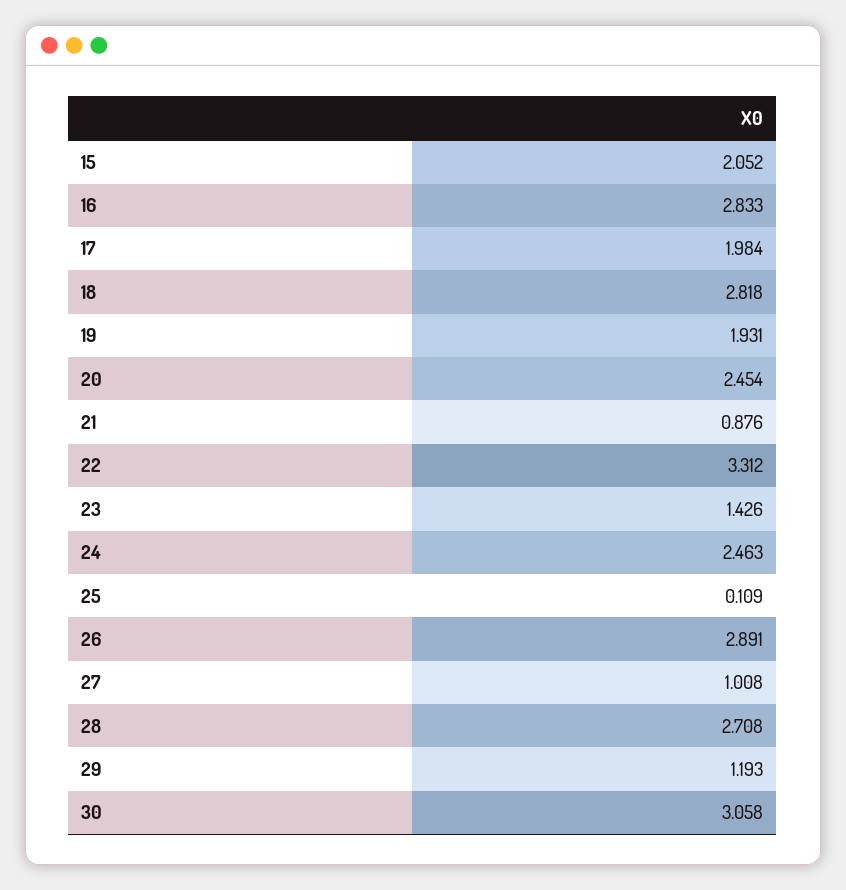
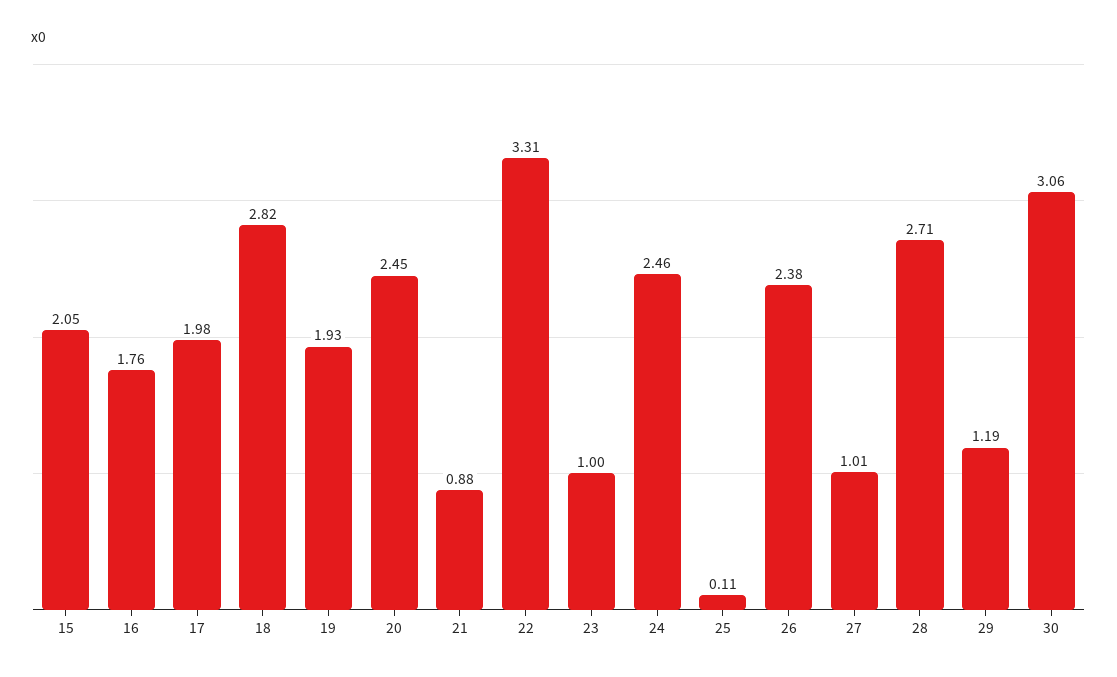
16: 2.833 -> 1.76
23: 1.426 -> 1
26: 2.891 -> 2.38

